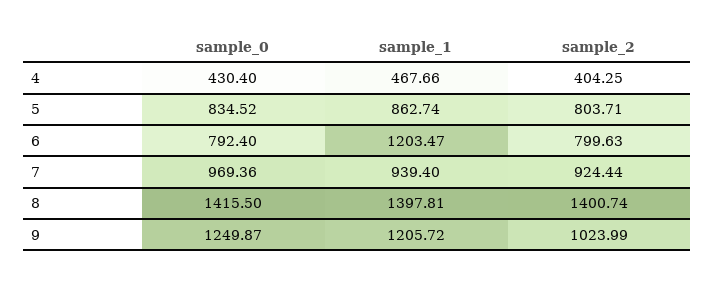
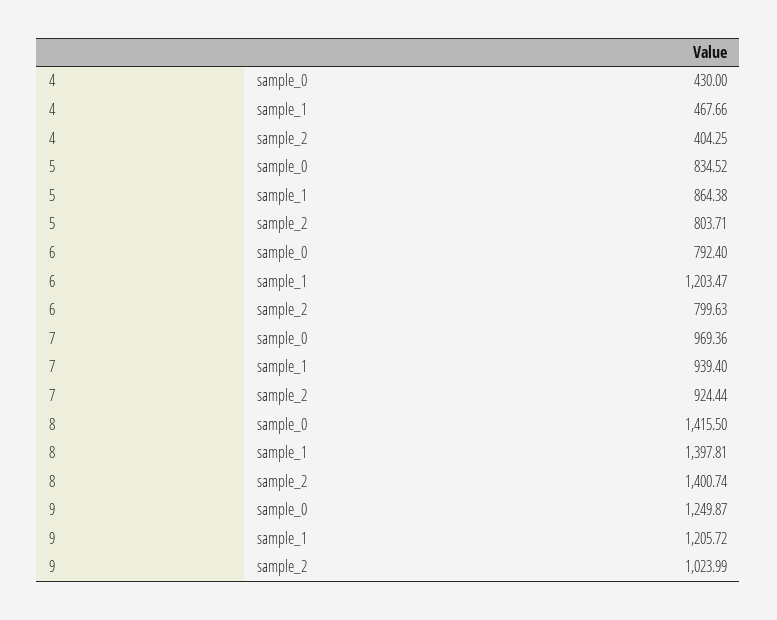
sample_0, 4: 430.4 -> 430
sample_1, 5: 862.74 -> 864.38

